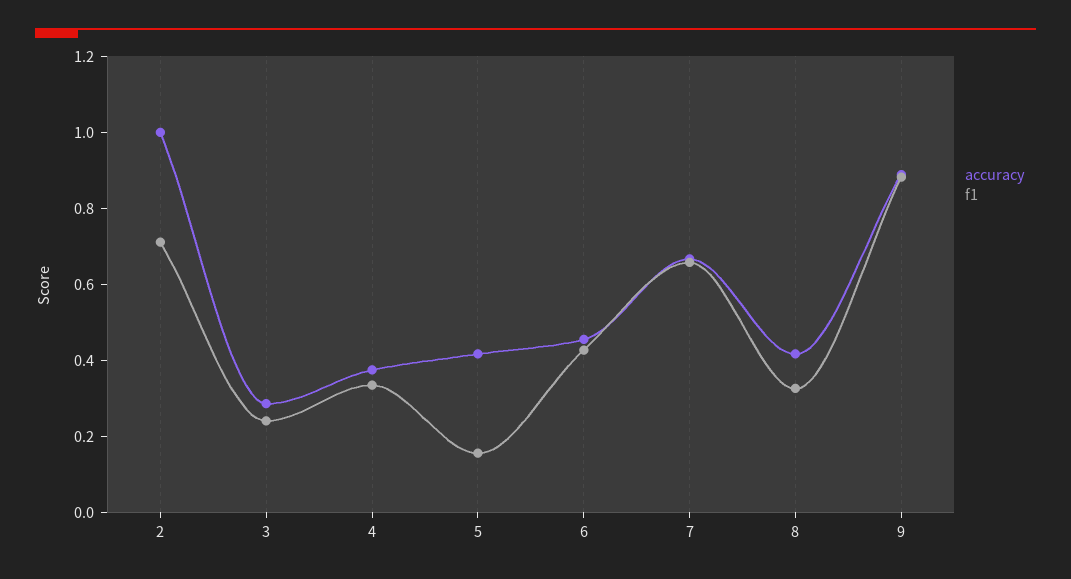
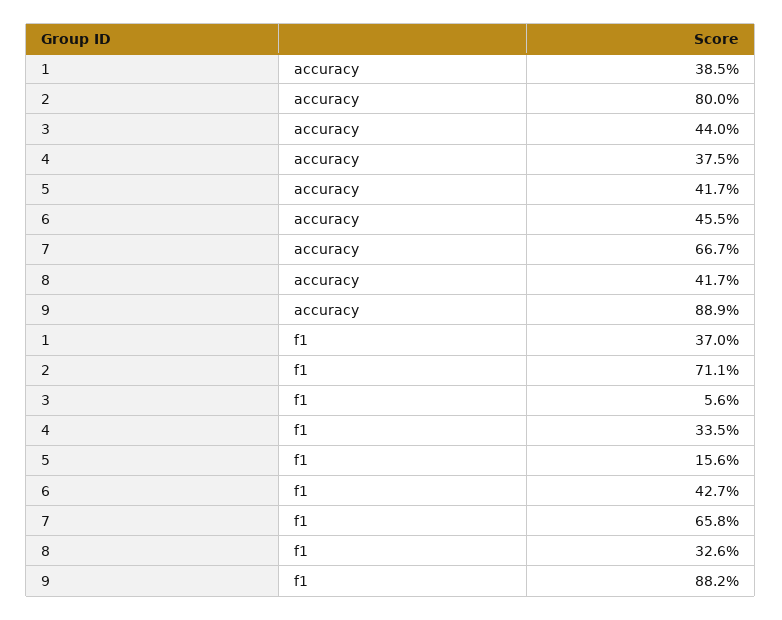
accuracy, 2: 1 -> 0.8
accuracy, 3: 0.3 -> 0.44
f1, 3: 0.25 -> 0.056
accuracy, 1: none -> 0.385
f1, 1: none -> 0.37

